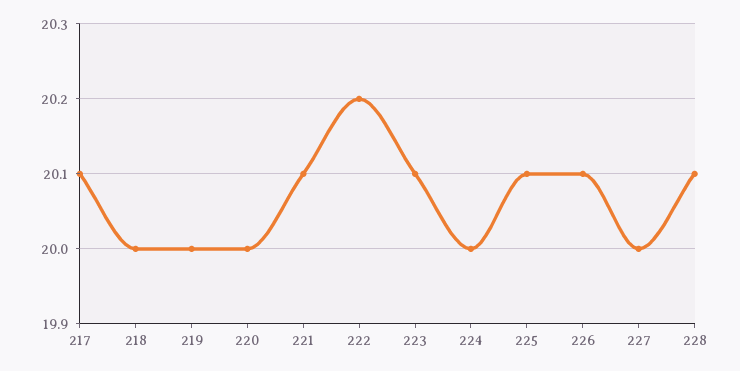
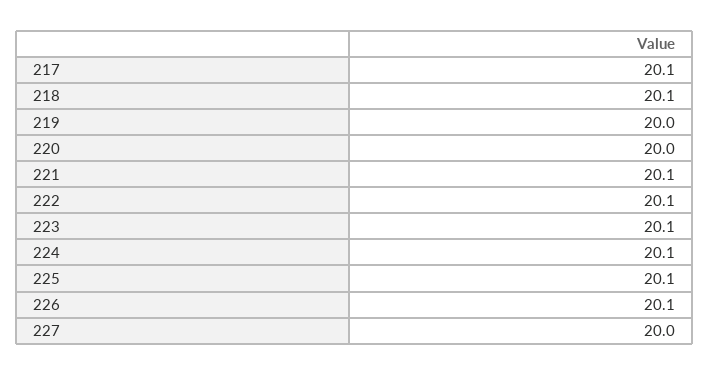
218: 20 -> 20.1
222: 20.2 -> 20.1
224: 20 -> 20.1
228: 20.1 -> none

